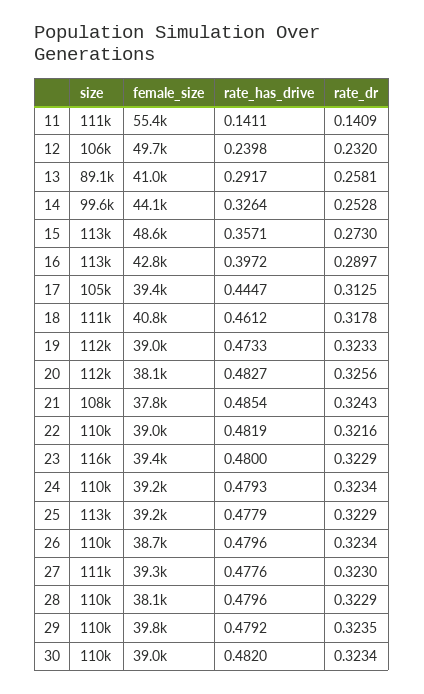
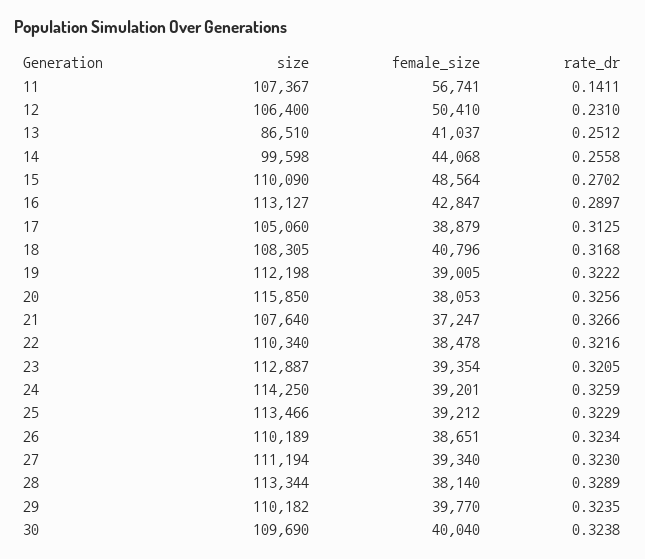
size, 11: 111000 -> 107367
female_size, 11: 55400 -> 56741
rate_has_drive, 11: 0.1411 -> none
rate_dr, 11: 0.1409 -> 0.1411
female_size, 12: 49700 -> 50410
rate_has_drive, 12: 0.2398 -> none
rate_dr, 12: 0.232 -> 0.231
size, 13: 89100 -> 86510
rate_has_drive, 13: 0.2917 -> none
rate_dr, 13: 0.2581 -> 0.2512
rate_has_drive, 14: 0.3264 -> none
rate_dr, 14: 0.2528 -> 0.2558
size, 15: 113000 -> 110090
rate_has_drive, 15: 0.3571 -> none
rate_dr, 15: 0.273 -> 0.2702
rate_has_drive, 16: 0.3972 -> none
female_size, 17: 39400 -> 38879
rate_has_drive, 17: 0.4447 -> none
size, 18: 111000 -> 108305
rate_has_drive, 18: 0.4612 -> none
rate_dr, 18: 0.3178 -> 0.3168
rate_has_drive, 19: 0.4733 -> none
rate_dr, 19: 0.3233 -> 0.3222
size, 20: 112000 -> 115850
rate_has_drive, 20: 0.4827 -> none
female_size, 21: 37800 -> 37247
rate_has_drive, 21: 0.4854 -> none
rate_dr, 21: 0.3243 -> 0.3266
female_size, 22: 39000 -> 38478
rate_has_drive, 22: 0.4819 -> none
size, 23: 116000 -> 112887
rate_has_drive, 23: 0.48 -> none
rate_dr, 23: 0.3229 -> 0.3205
size, 24: 110000 -> 114250
rate_has_drive, 24: 0.4793 -> none
rate_dr, 24: 0.3234 -> 0.3259
rate_has_drive, 25: 0.4779 -> none
rate_has_drive, 26: 0.4796 -> none
rate_has_drive, 27: 0.4776 -> none
size, 28: 110000 -> 113344
rate_has_drive, 28: 0.4796 -> none
rate_dr, 28: 0.3229 -> 0.3289
rate_has_drive, 29: 0.4792 -> none
female_size, 30: 39000 -> 40040
rate_has_drive, 30: 0.482 -> none
rate_dr, 30: 0.3234 -> 0.3238

